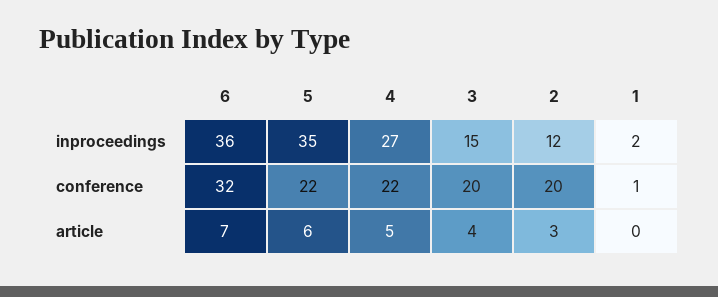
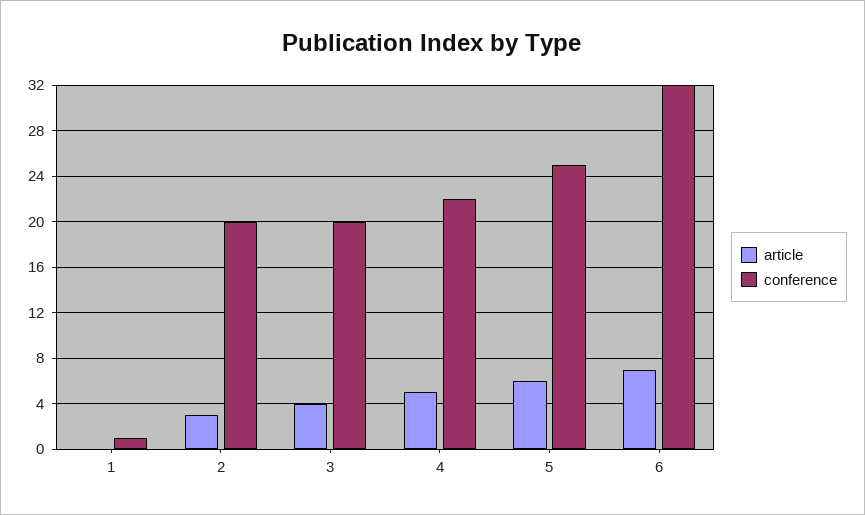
inproceedings, 6: 36 -> none
inproceedings, 5: 35 -> none
inproceedings, 4: 27 -> none
inproceedings, 3: 15 -> none
inproceedings, 2: 12 -> none
inproceedings, 1: 2 -> none
conference, 5: 22 -> 25

